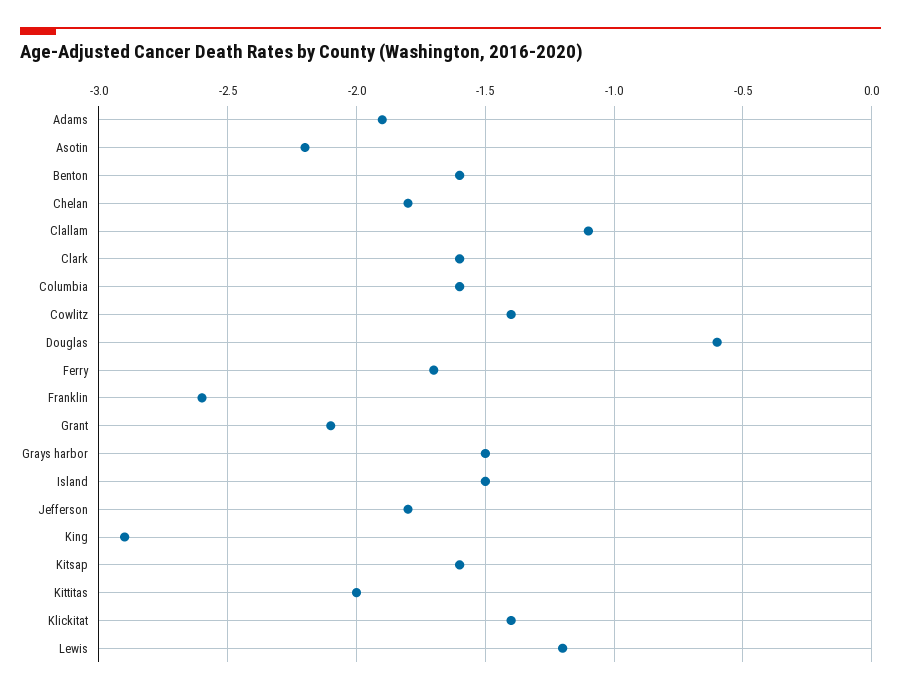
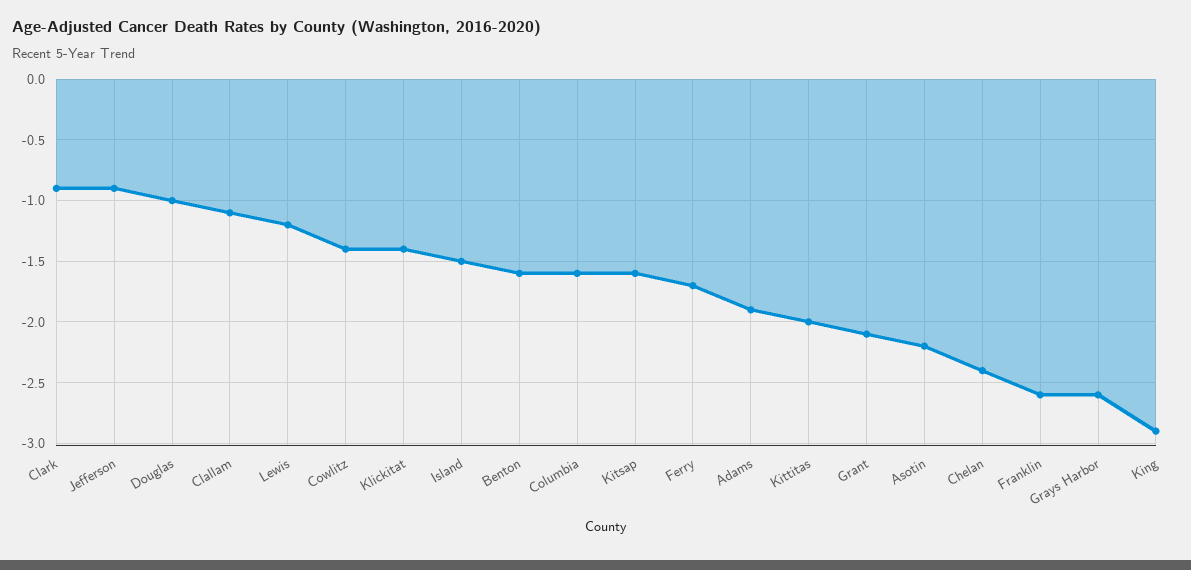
Chelan: -1.8 -> -2.4
Clark: -1.6 -> -0.9
Douglas: -0.6 -> -1
Grays harbor: -1.5 -> -2.6
Jefferson: -1.8 -> -0.9

